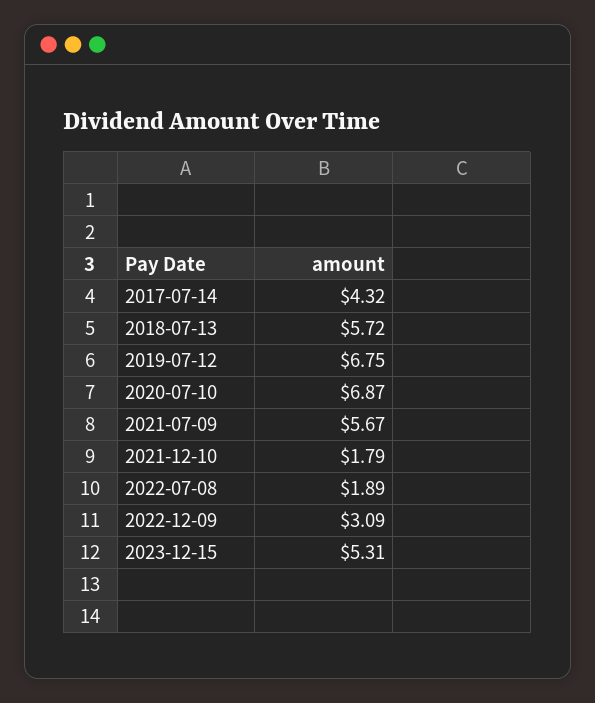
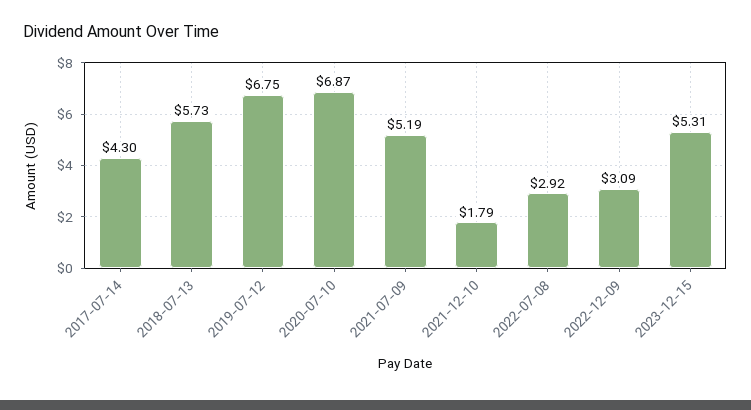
2017-07-14: 4.32 -> 4.3
2018-07-13: 5.72 -> 5.73
2021-07-09: 5.67 -> 5.19
2022-07-08: 1.89 -> 2.92

